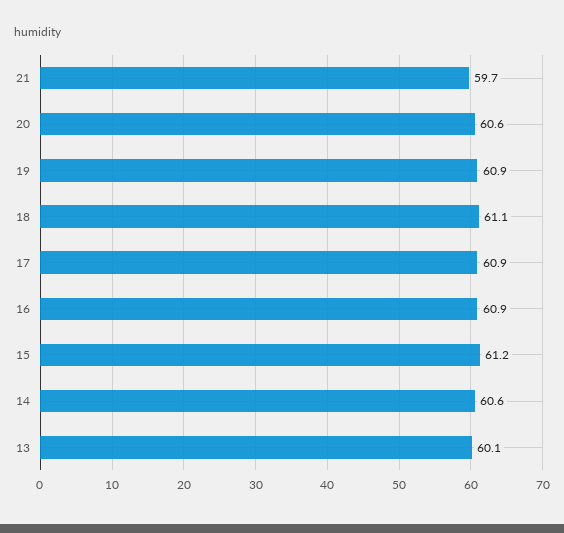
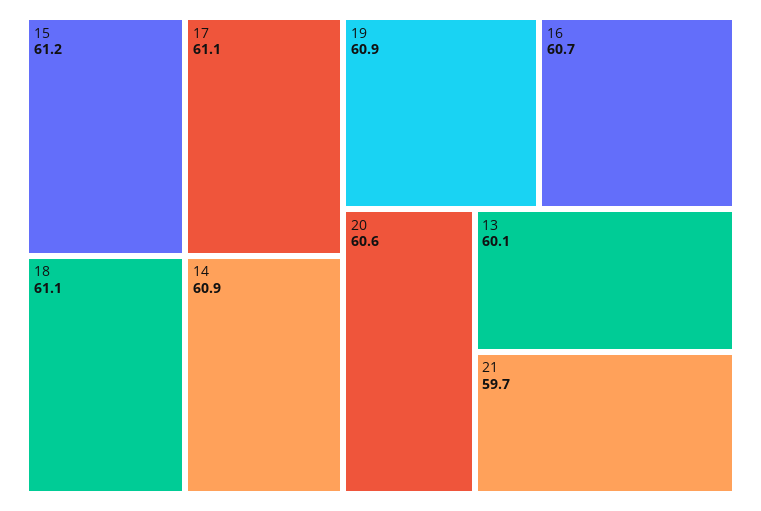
17: 60.9 -> 61.1
16: 60.9 -> 60.7
14: 60.6 -> 60.9

